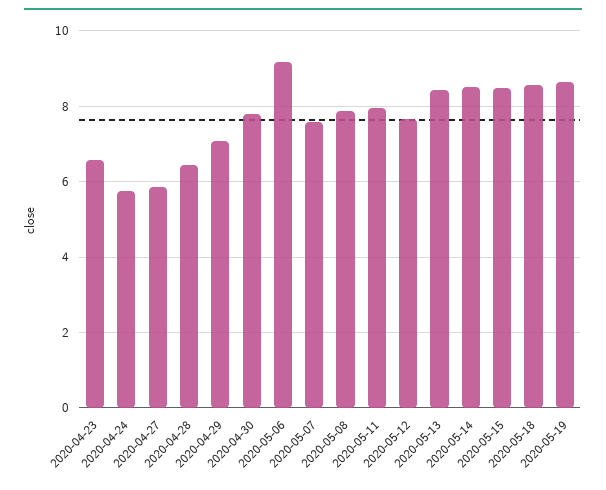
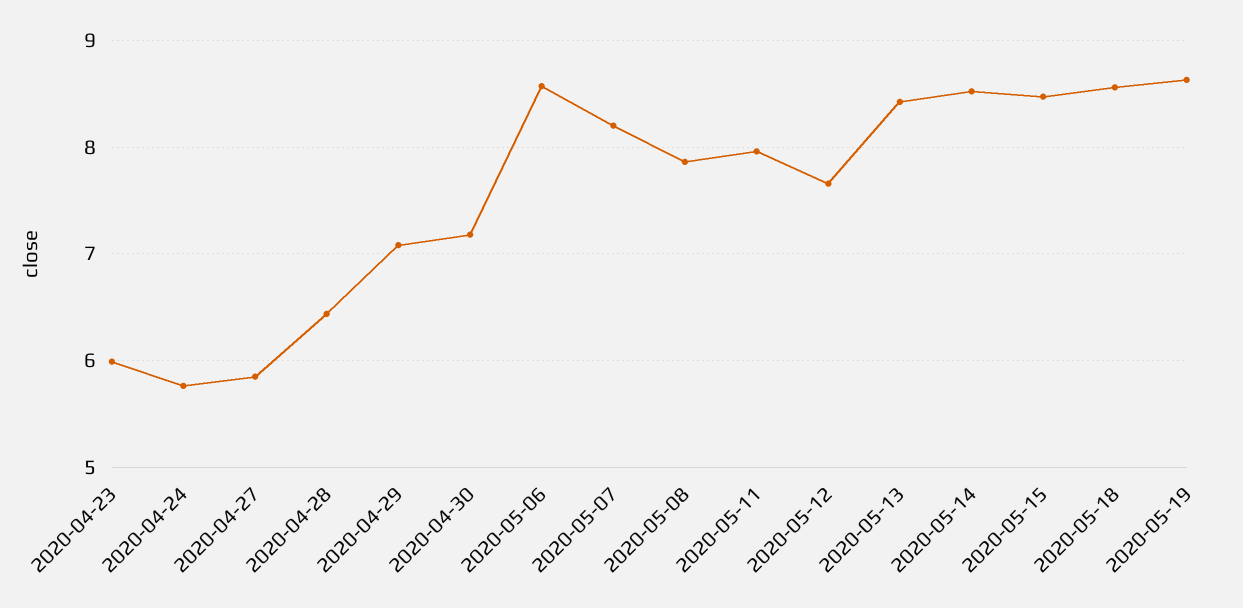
2020-04-23: 6.6 -> 6
2020-04-30: 7.8 -> 7.2
2020-05-06: 9.2 -> 8.6
2020-05-07: 7.6 -> 8.2

